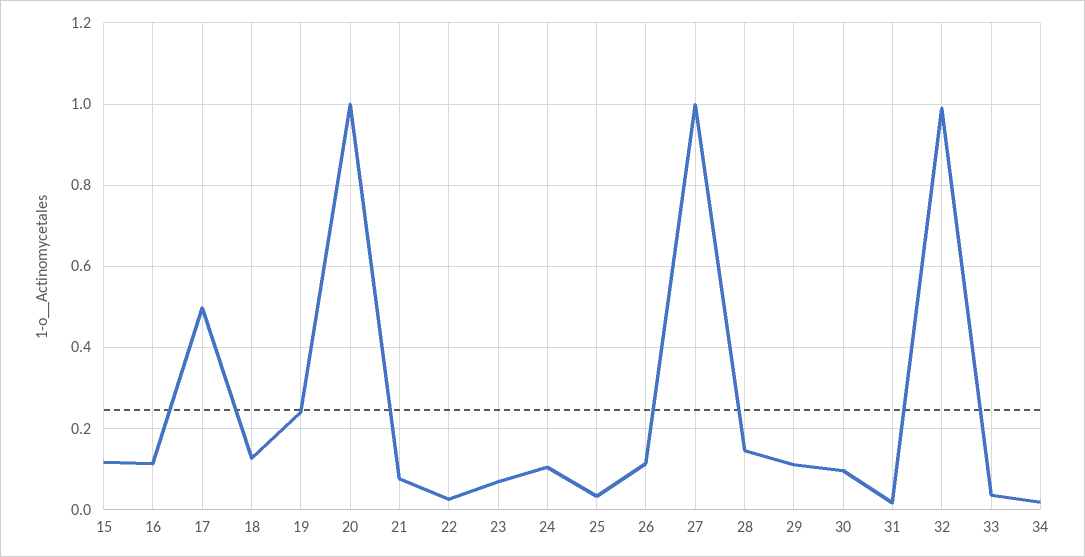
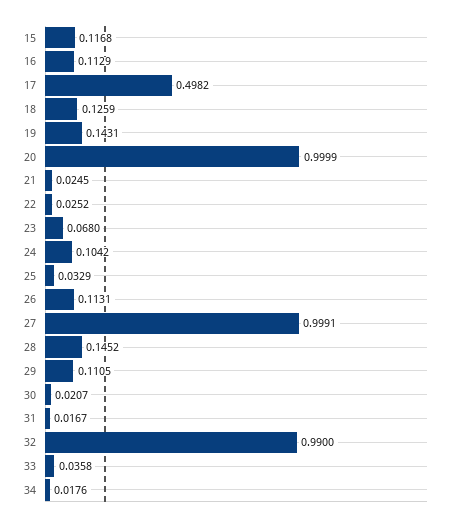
19: 0.24 -> 0.1431
21: 0.08 -> 0.0245
30: 0.1 -> 0.0207

